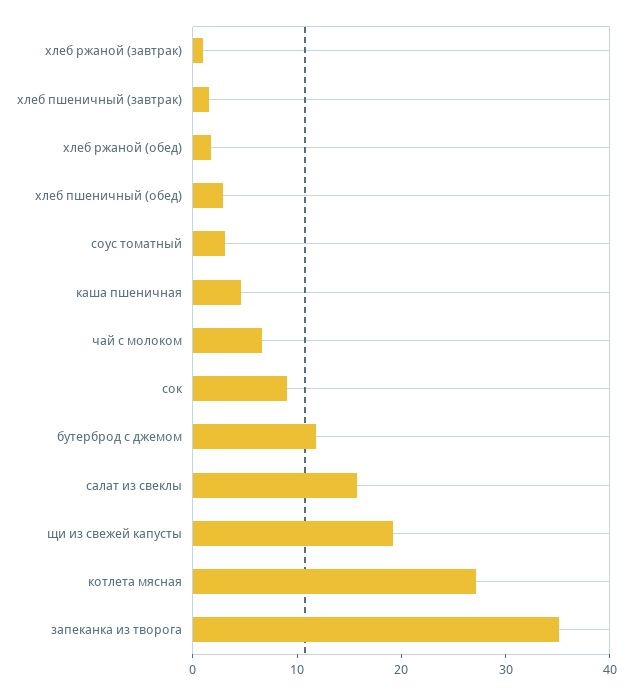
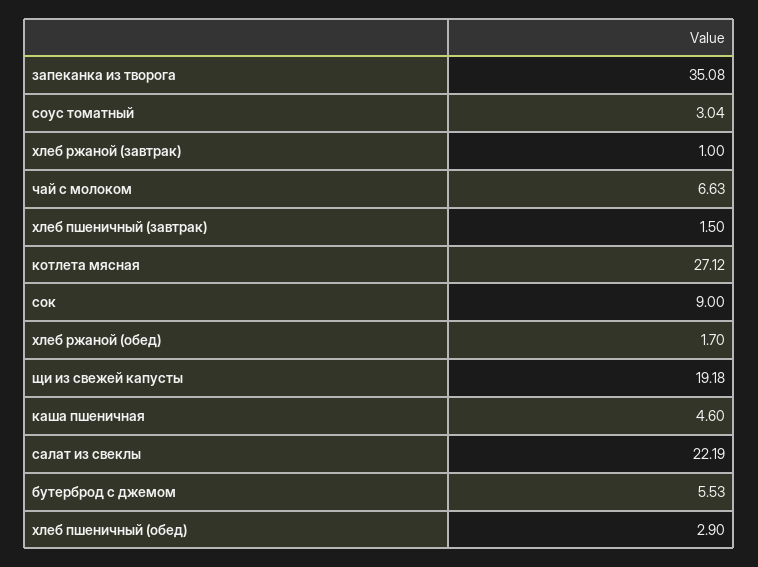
бутерброд с джемом: 12 -> 5.53
салат из свеклы: 16 -> 22.19

